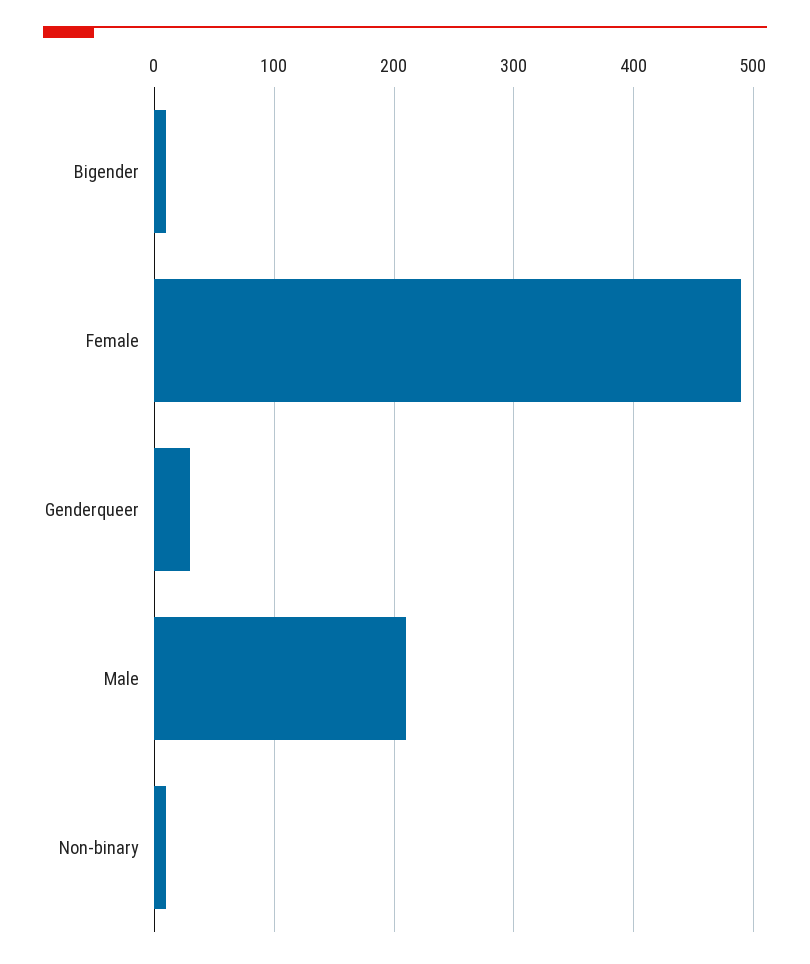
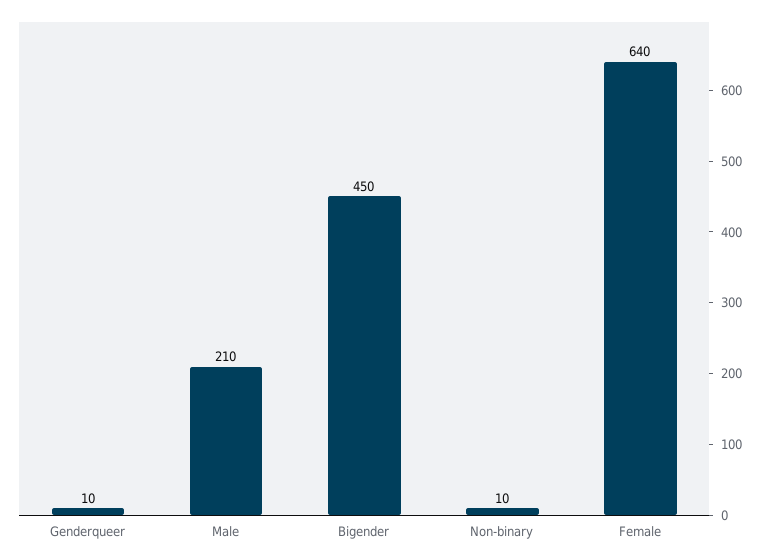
Bigender: 10 -> 450
Female: 490 -> 640
Genderqueer: 30 -> 10

